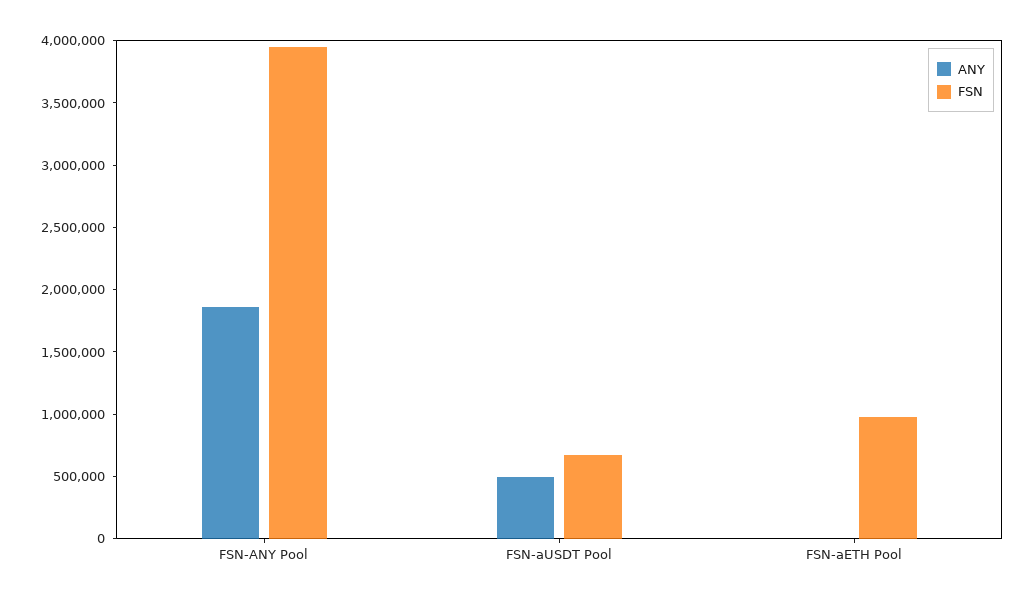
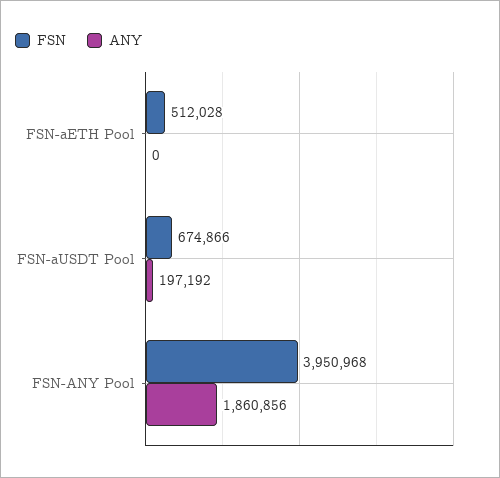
ANY, FSN-aUSDT Pool: 500000 -> 197192
FSN, FSN-aETH Pool: 1000000 -> 512028

